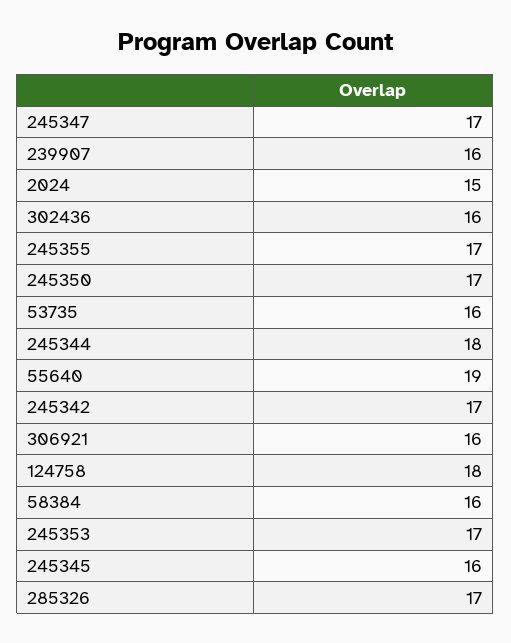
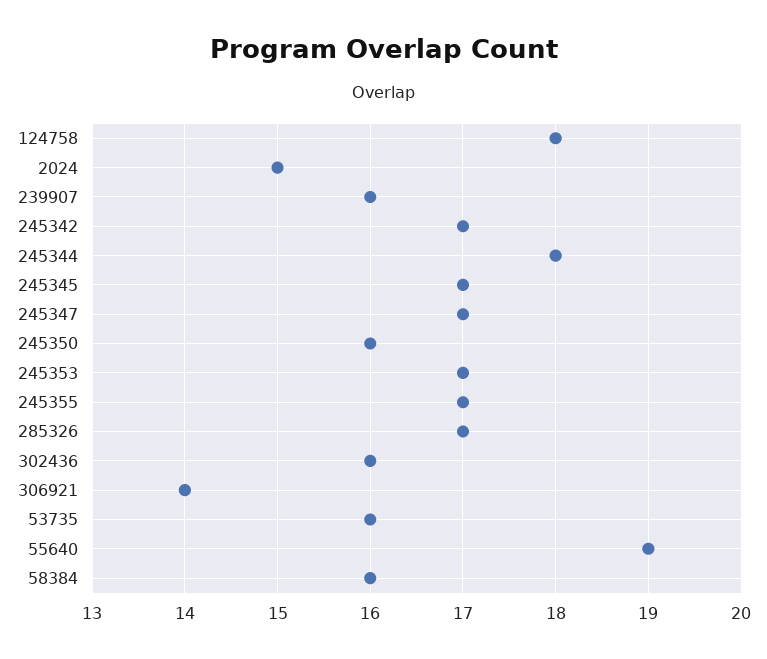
245350: 17 -> 16
306921: 16 -> 14
245345: 16 -> 17

